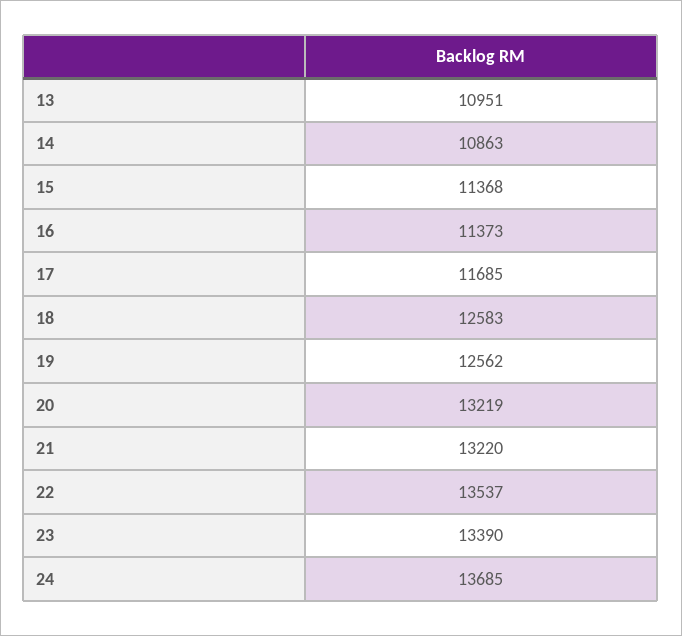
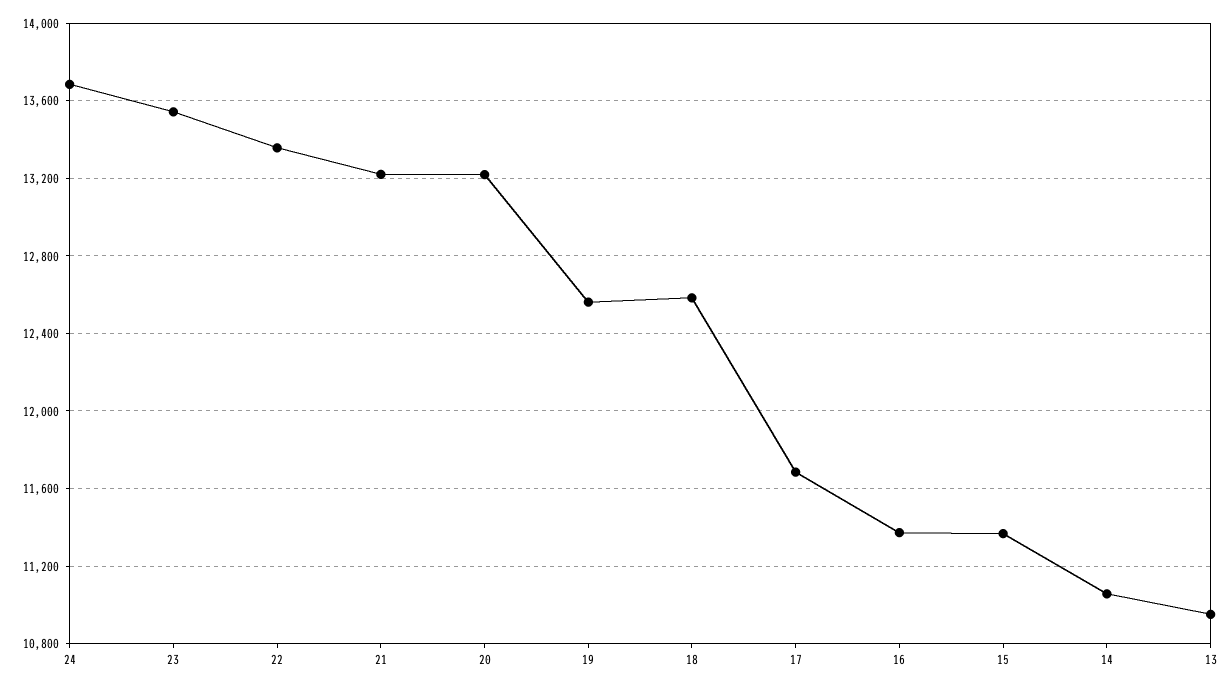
14: 10863 -> 11050
22: 13537 -> 13350
23: 13390 -> 13550

